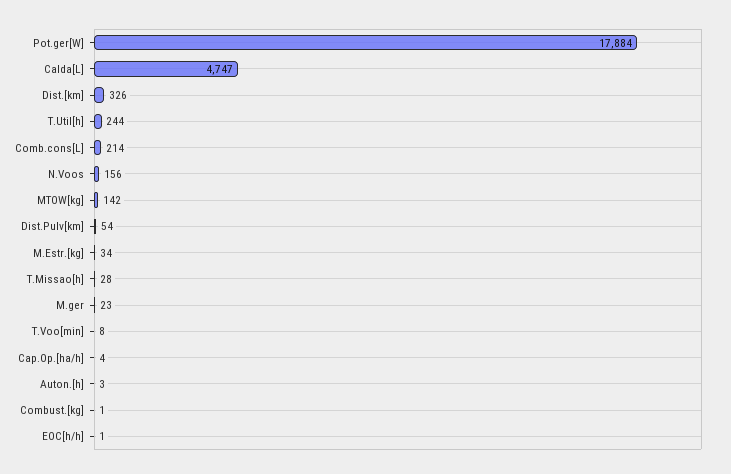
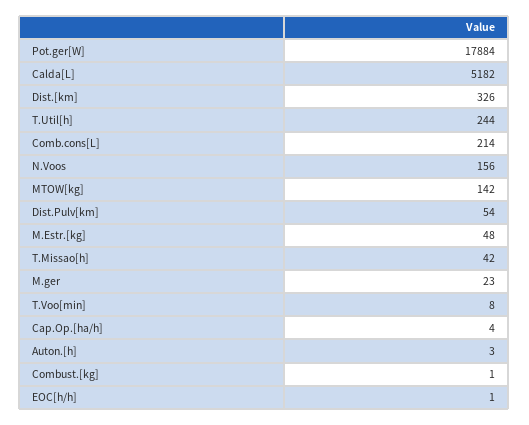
Calda[L]: 4747 -> 5182
M.Estr.[kg]: 34 -> 48
T.Missao[h]: 28 -> 42

